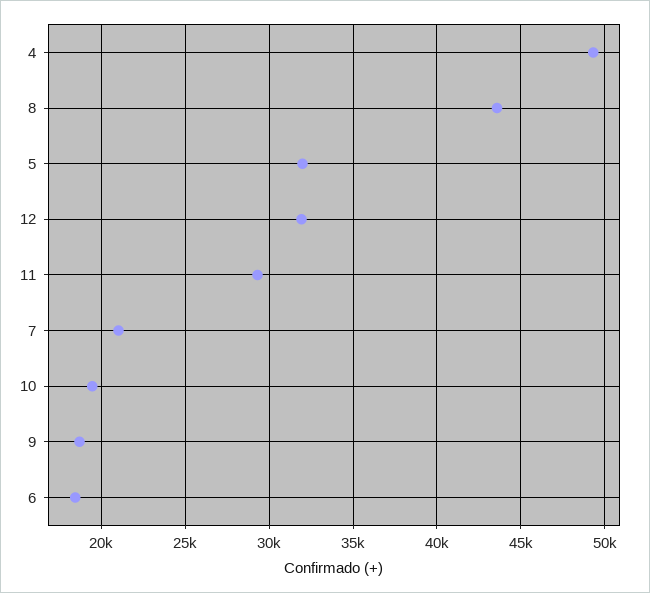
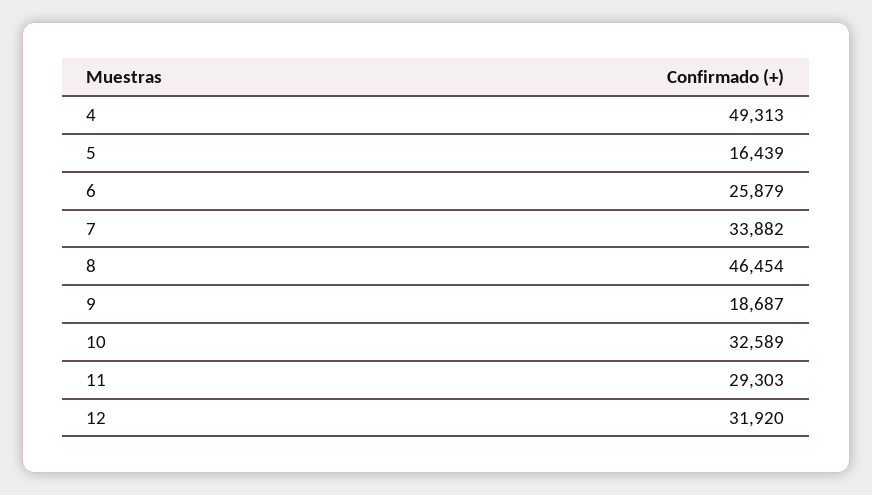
8: 43500 -> 46454
5: 32000 -> 16439
7: 21000 -> 33882
10: 19500 -> 32589
6: 18500 -> 25879

